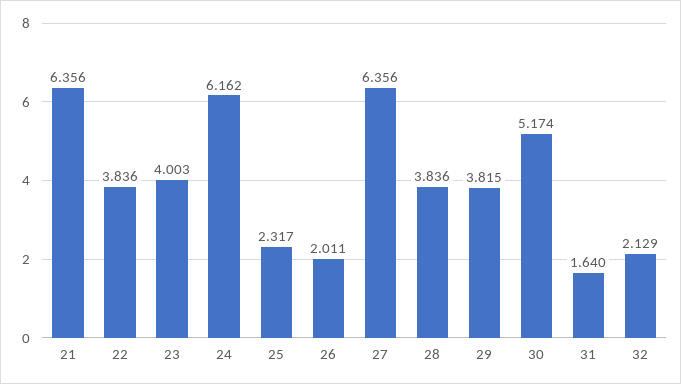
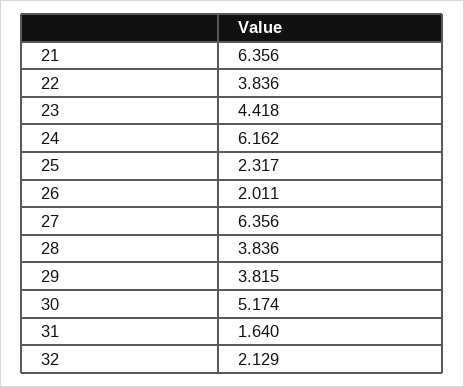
23: 4.003 -> 4.418

